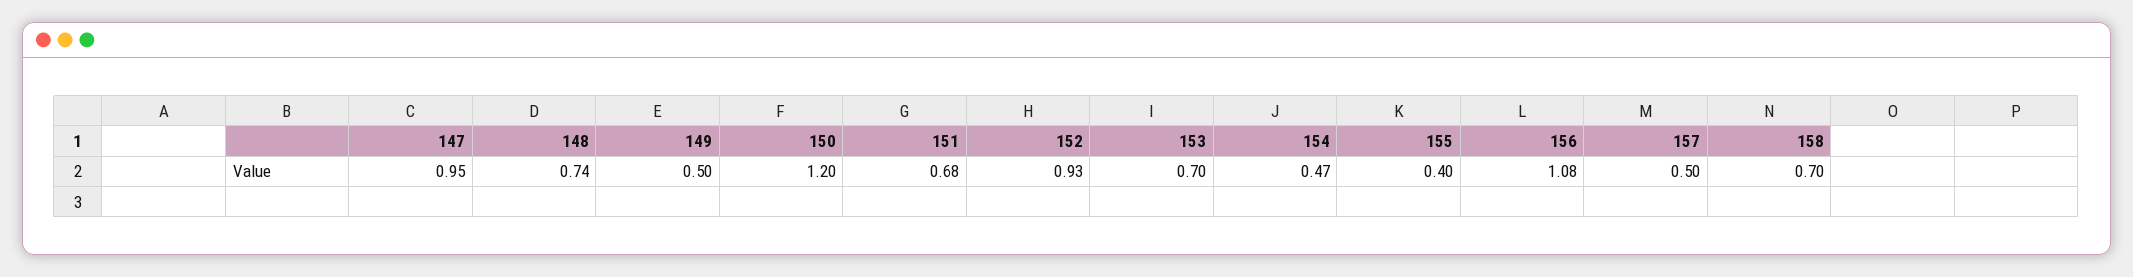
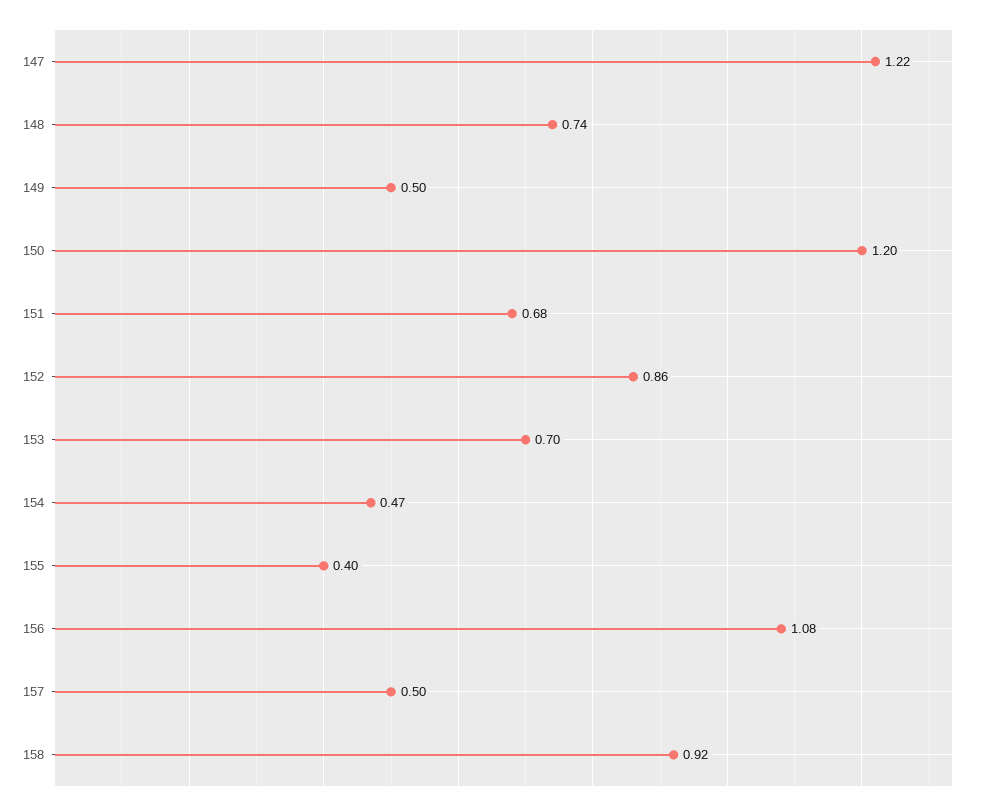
147: 0.95 -> 1.22
152: 0.93 -> 0.86
158: 0.7 -> 0.92

